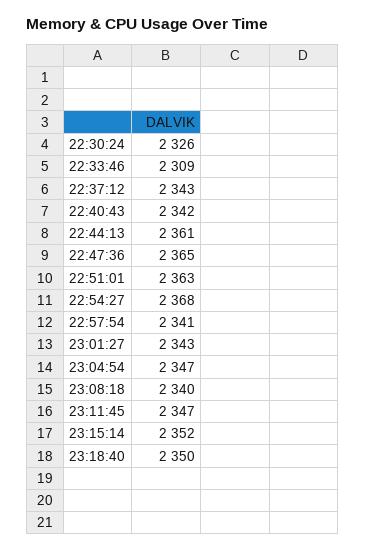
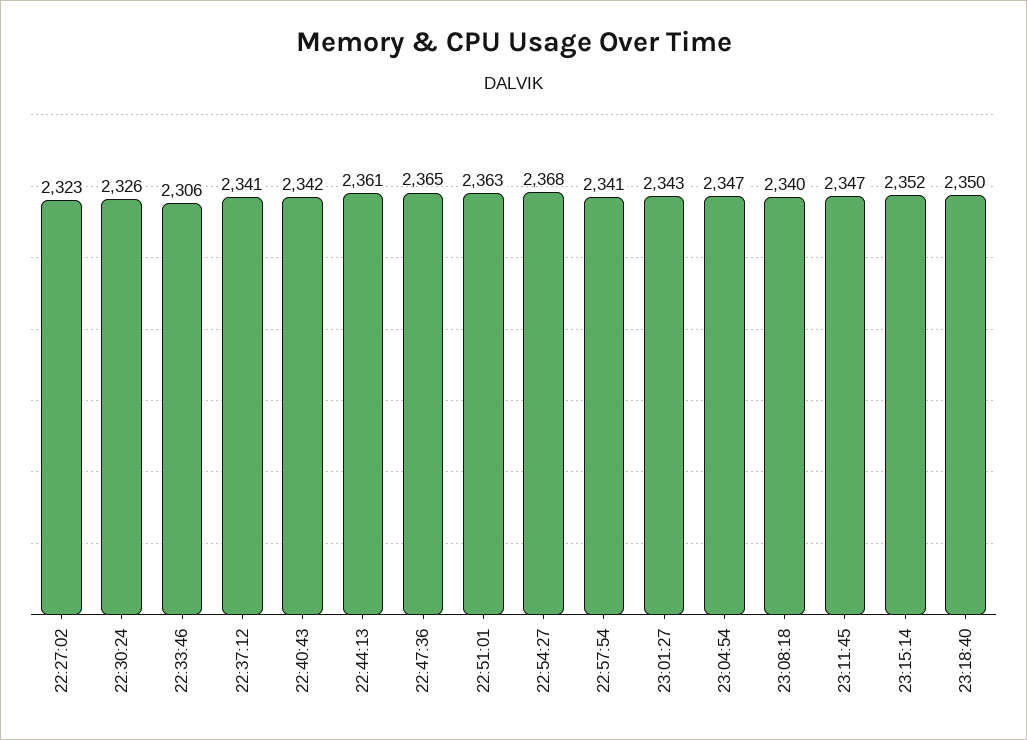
22:33:46: 2309 -> 2306
22:37:12: 2343 -> 2341
22:27:02: none -> 2323

